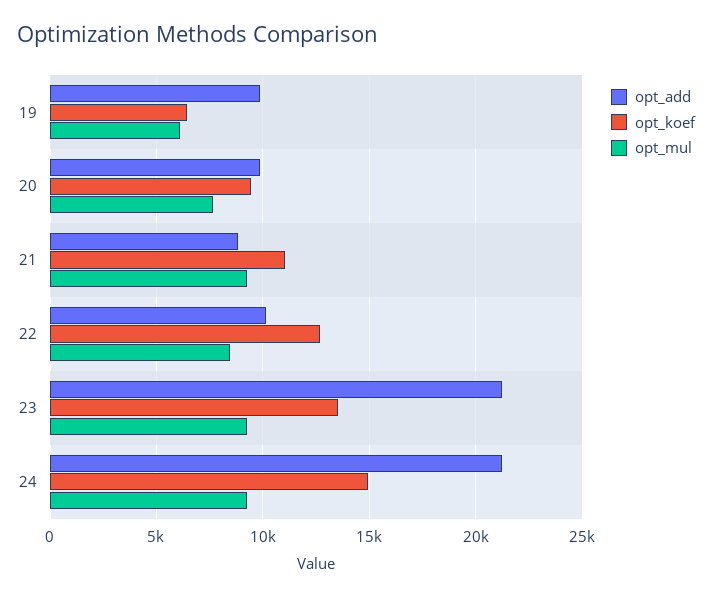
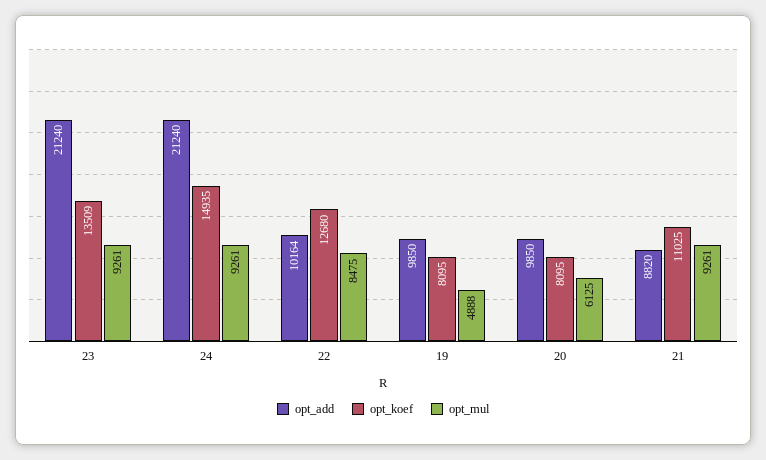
opt_koef, 19: 6500 -> 8095
opt_mul, 19: 6000 -> 4888
opt_koef, 20: 9500 -> 8095
opt_mul, 20: 7500 -> 6125

